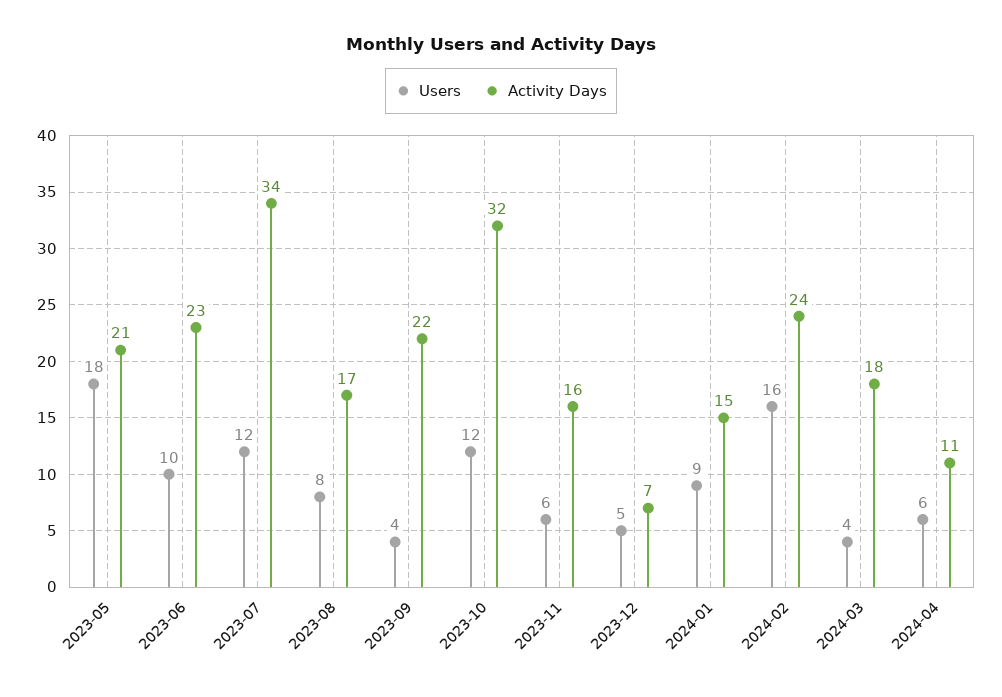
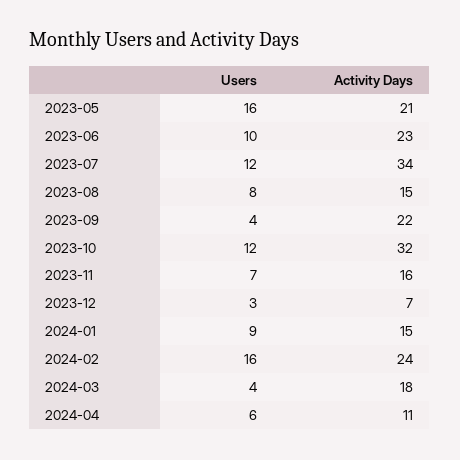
Users, 2023-05: 18 -> 16
Activity Days, 2023-08: 17 -> 15
Users, 2023-11: 6 -> 7
Users, 2023-12: 5 -> 3

